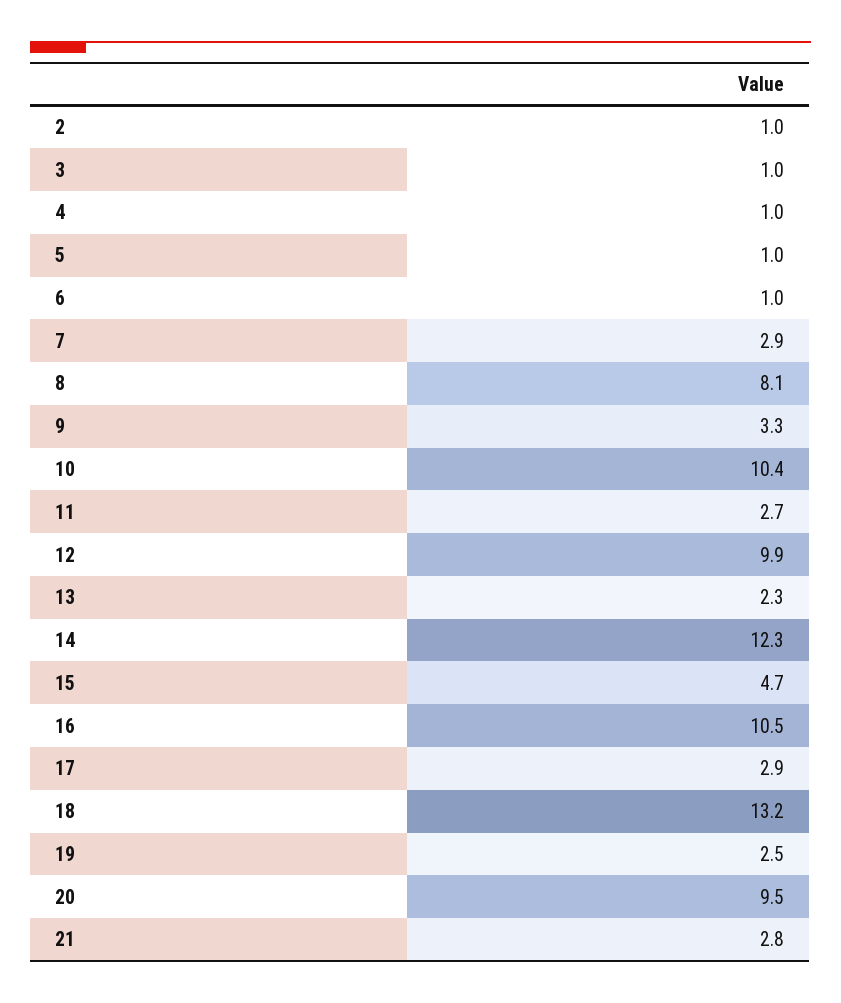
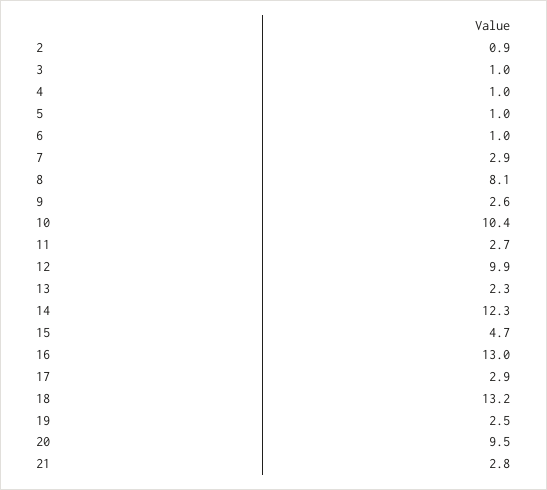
2: 1 -> 0.9
9: 3.3 -> 2.6
16: 10.5 -> 13

